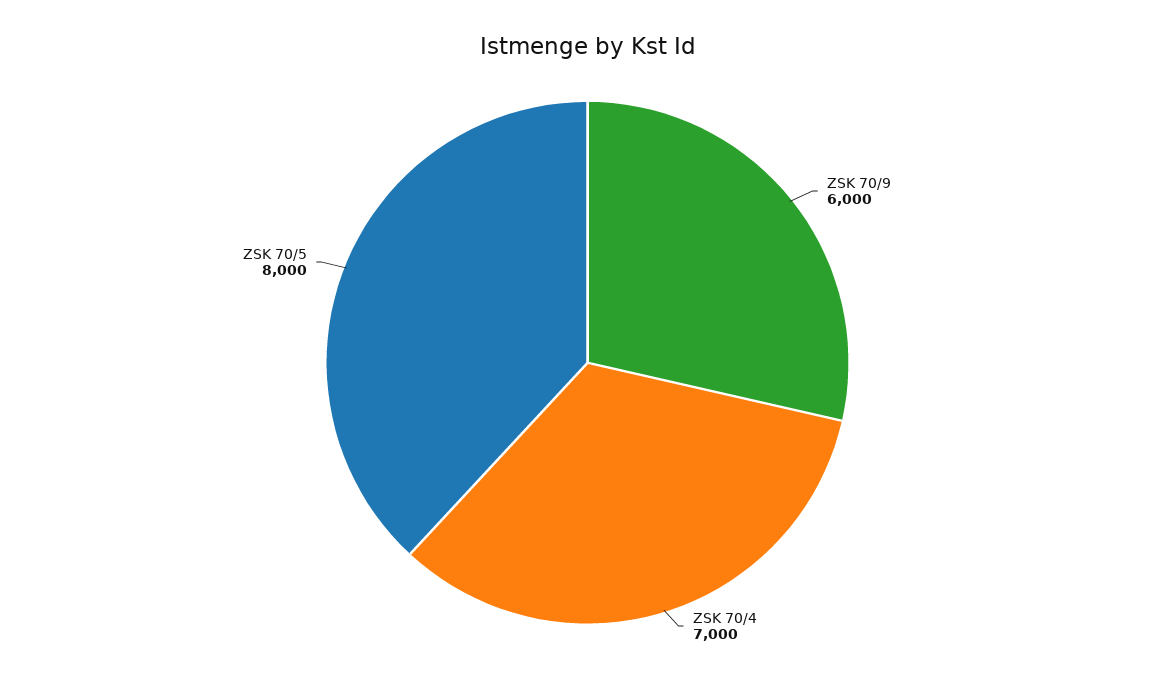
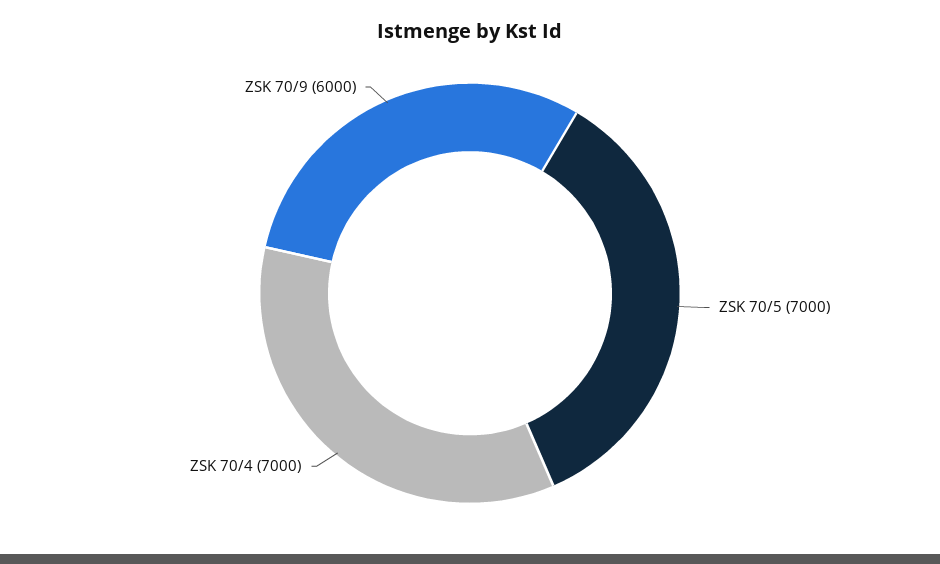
ZSK 70/5: 8000 -> 7000

